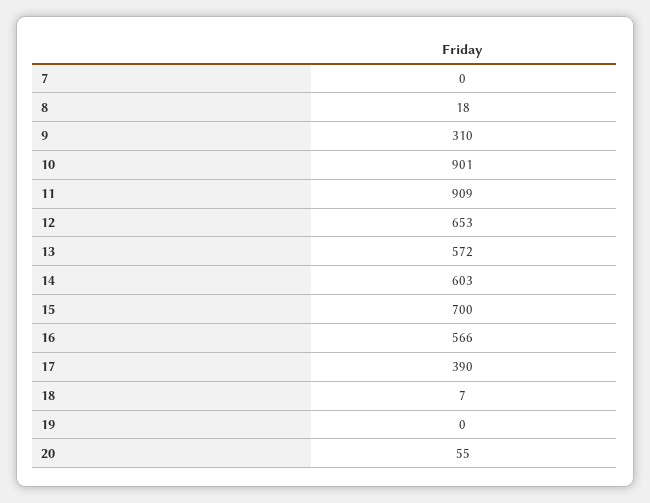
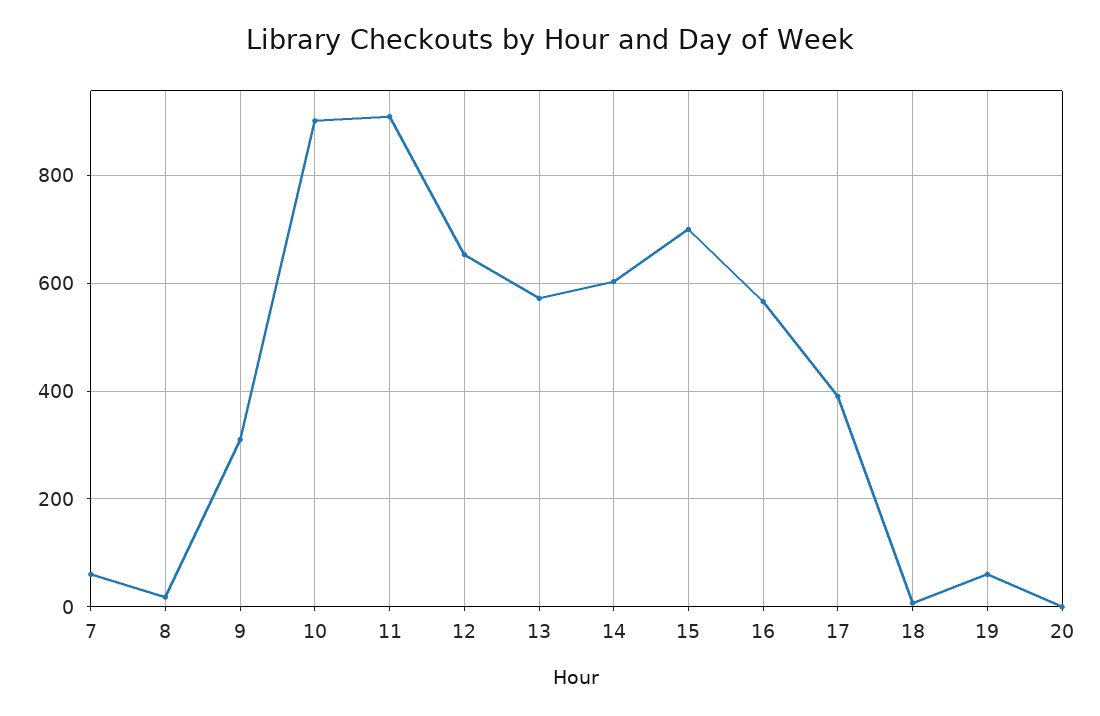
7: 0 -> 60
19: 0 -> 60
20: 55 -> 0

